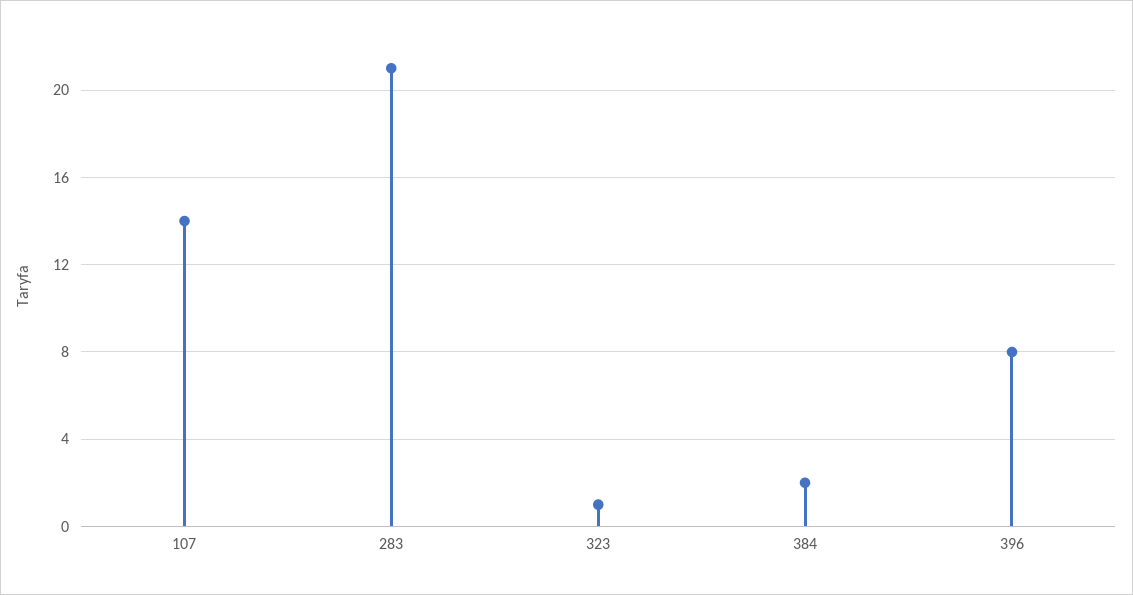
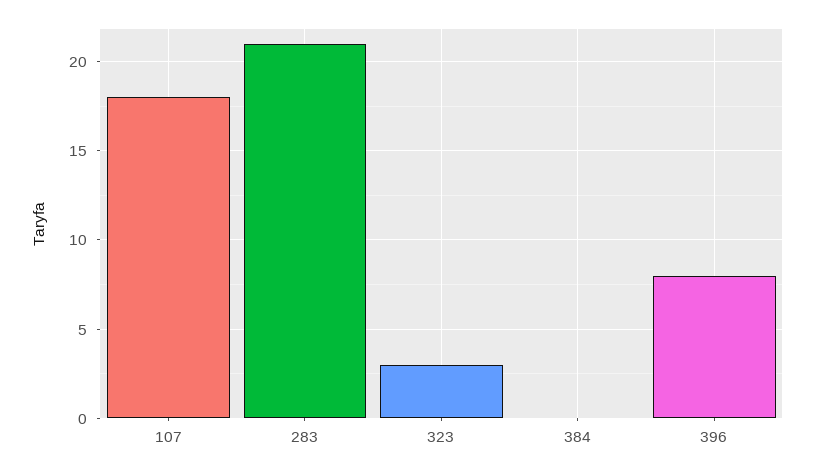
107: 14 -> 18
323: 1 -> 3
384: 2 -> 0

